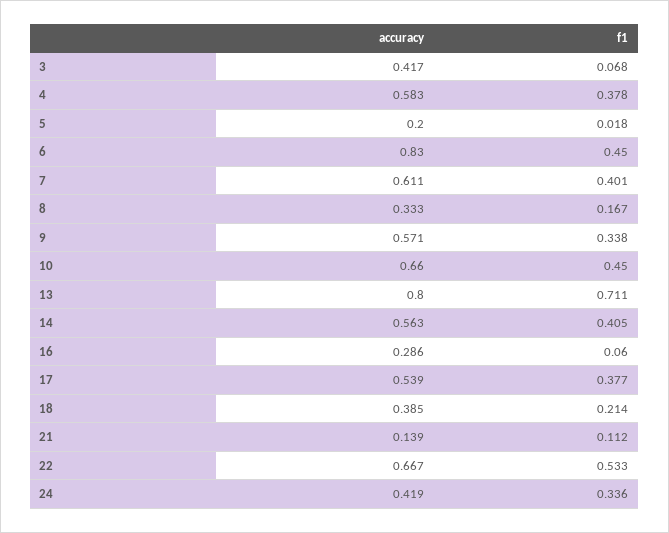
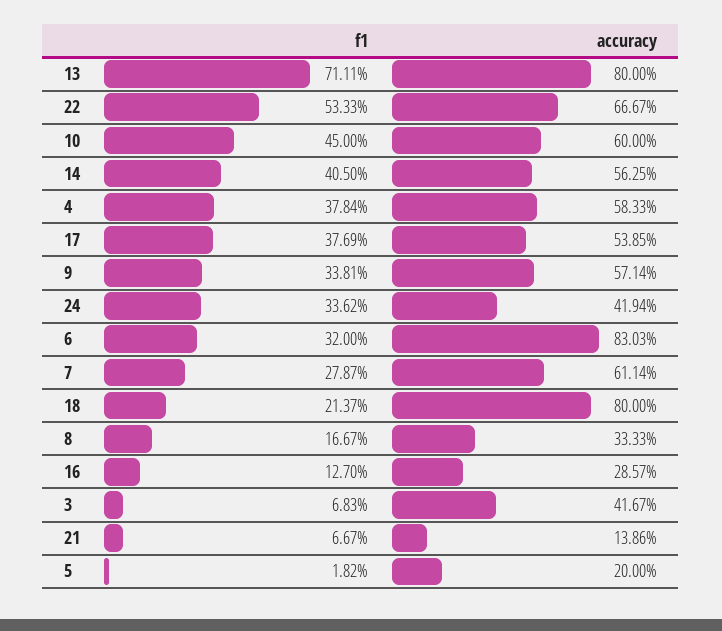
f1, 6: 0.45 -> 0.32
f1, 7: 0.401 -> 0.2787
accuracy, 10: 0.66 -> 0.6
f1, 16: 0.06 -> 0.127
accuracy, 18: 0.385 -> 0.8
f1, 21: 0.112 -> 0.0667

